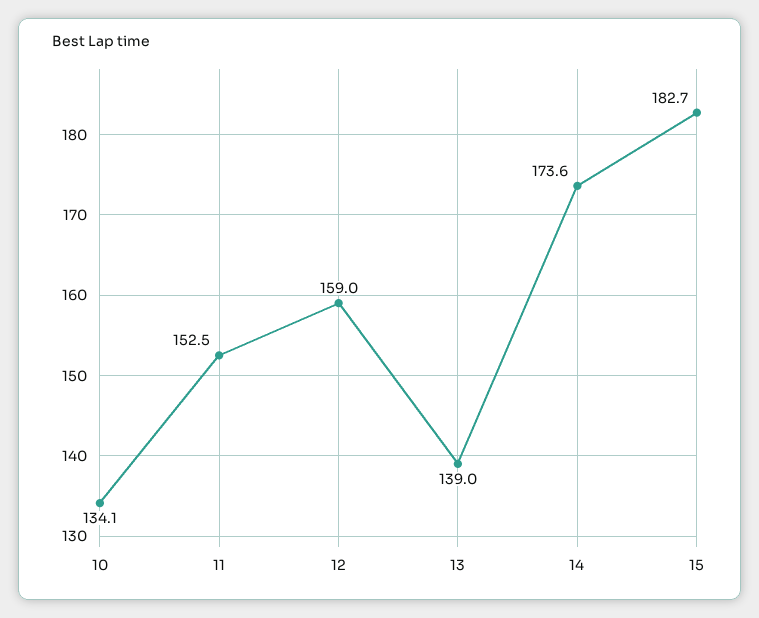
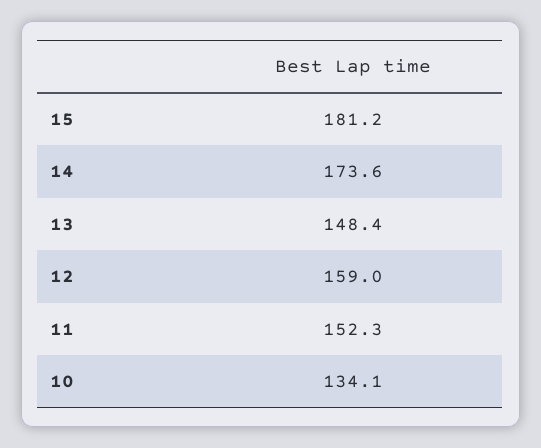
11: 152.5 -> 152.3
13: 139 -> 148.4
15: 182.7 -> 181.2

